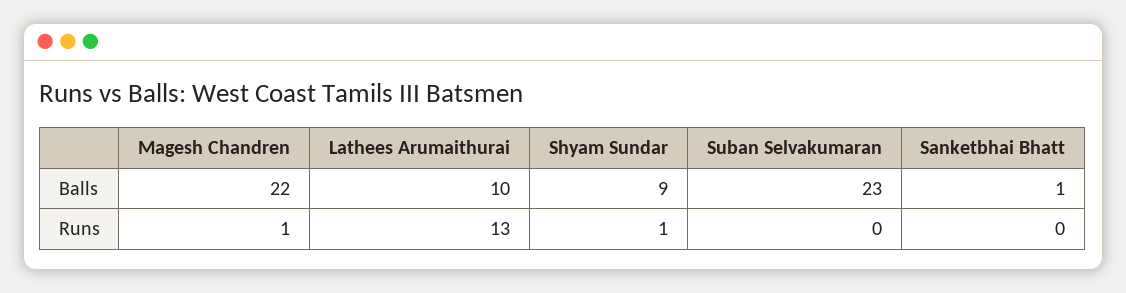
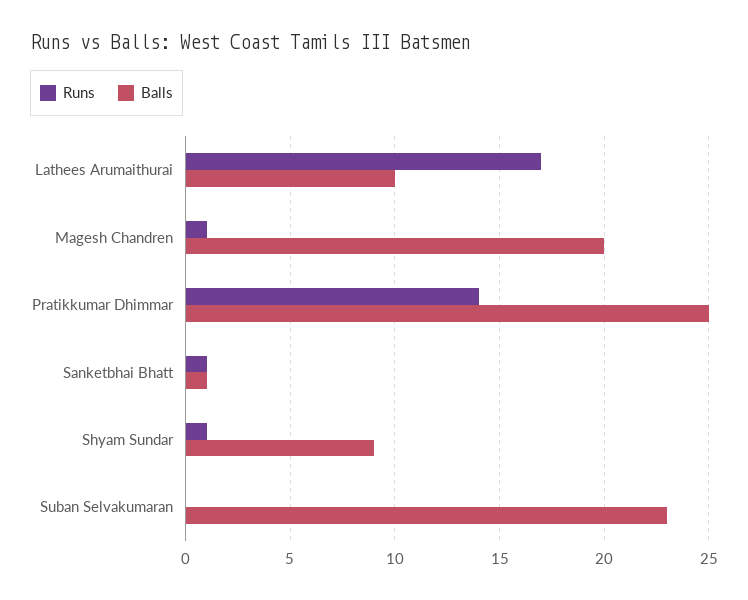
Balls, Magesh Chandren: 22 -> 20
Runs, Lathees Arumaithurai: 13 -> 17
Runs, Sanketbhai Bhatt: 0 -> 1
Runs, Pratikkumar Dhimmar: none -> 14
Balls, Pratikkumar Dhimmar: none -> 25

